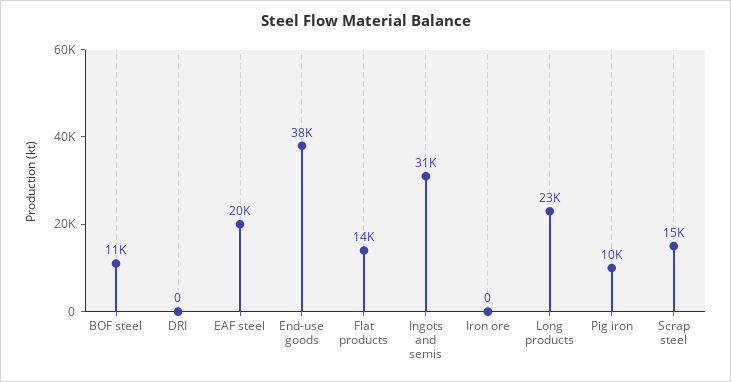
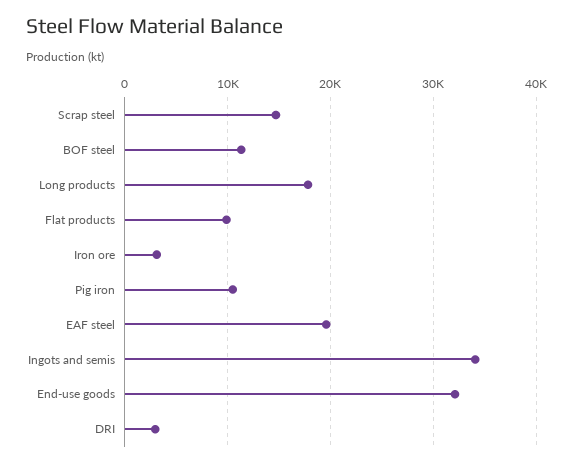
DRI: 0 -> 3000
End-use goods: 38000 -> 32000
Flat products: 14000 -> 10000
Ingots and semis: 31000 -> 34000
Iron ore: 0 -> 3000
Long products: 23000 -> 18000

